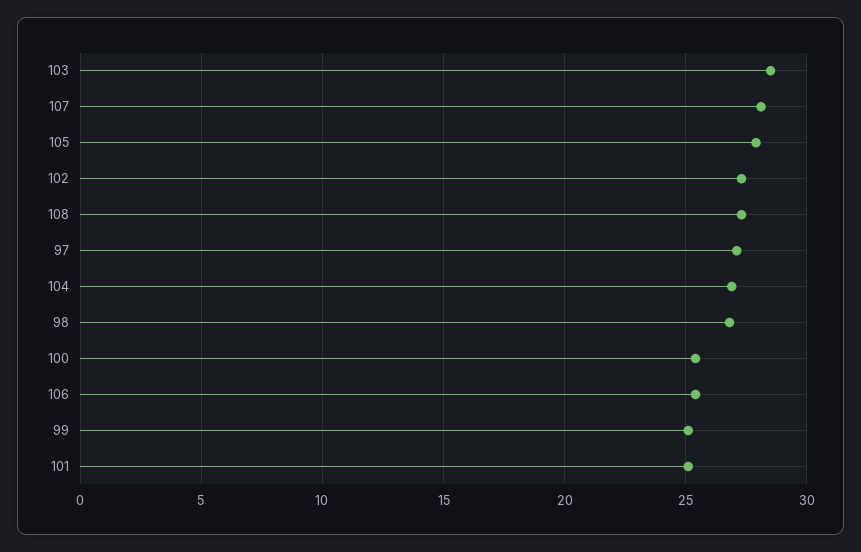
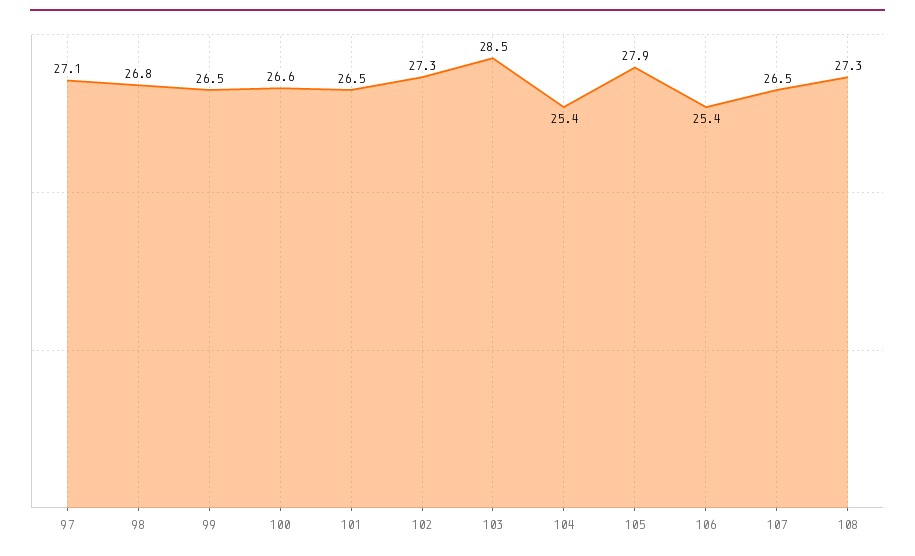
107: 28 -> 26.5
104: 27 -> 25.4
100: 25.5 -> 26.6
99: 25 -> 26.5
101: 25 -> 26.5

